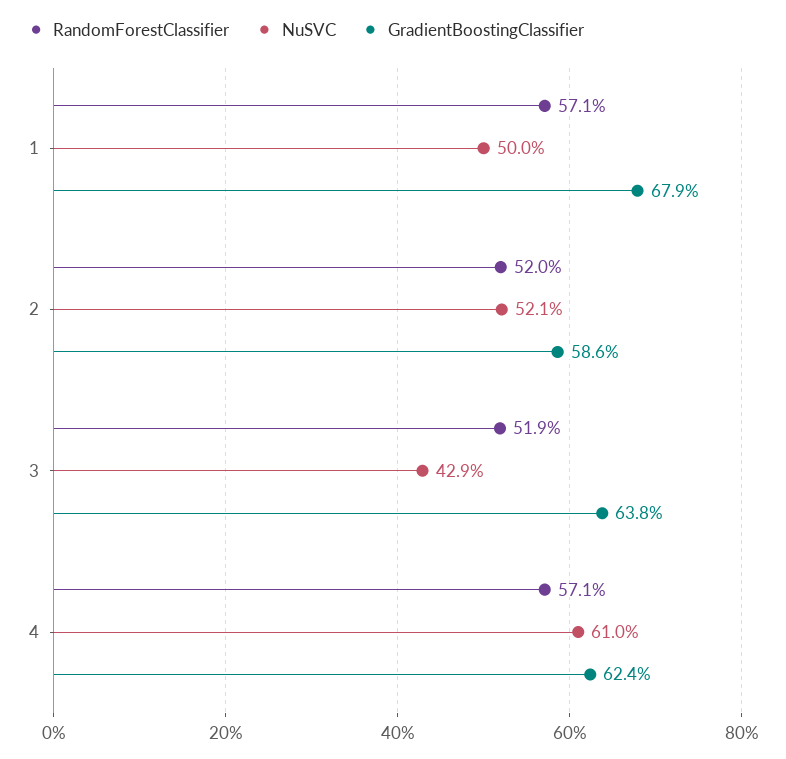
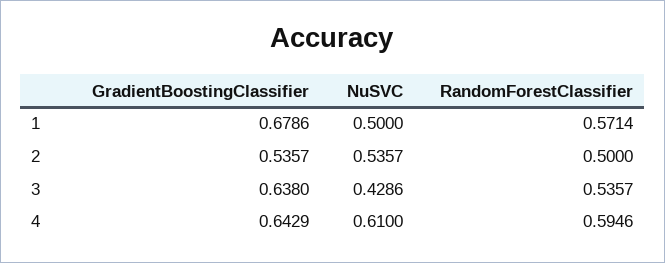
RandomForestClassifier, 2: 0.52 -> 0.5
NuSVC, 2: 0.521 -> 0.5357
GradientBoostingClassifier, 2: 0.586 -> 0.5357
RandomForestClassifier, 3: 0.519 -> 0.5357
RandomForestClassifier, 4: 0.571 -> 0.5946
GradientBoostingClassifier, 4: 0.624 -> 0.6429

